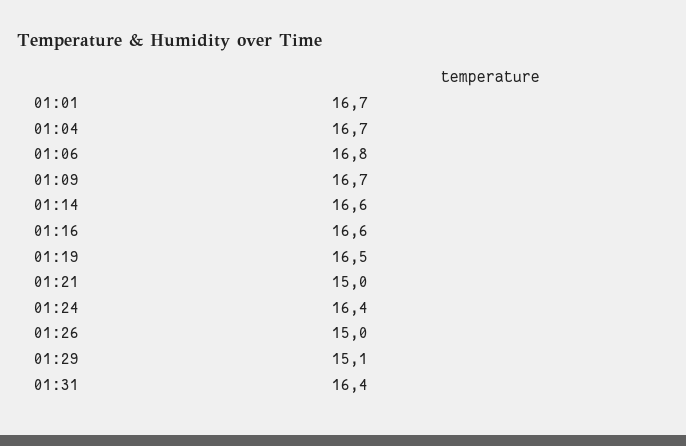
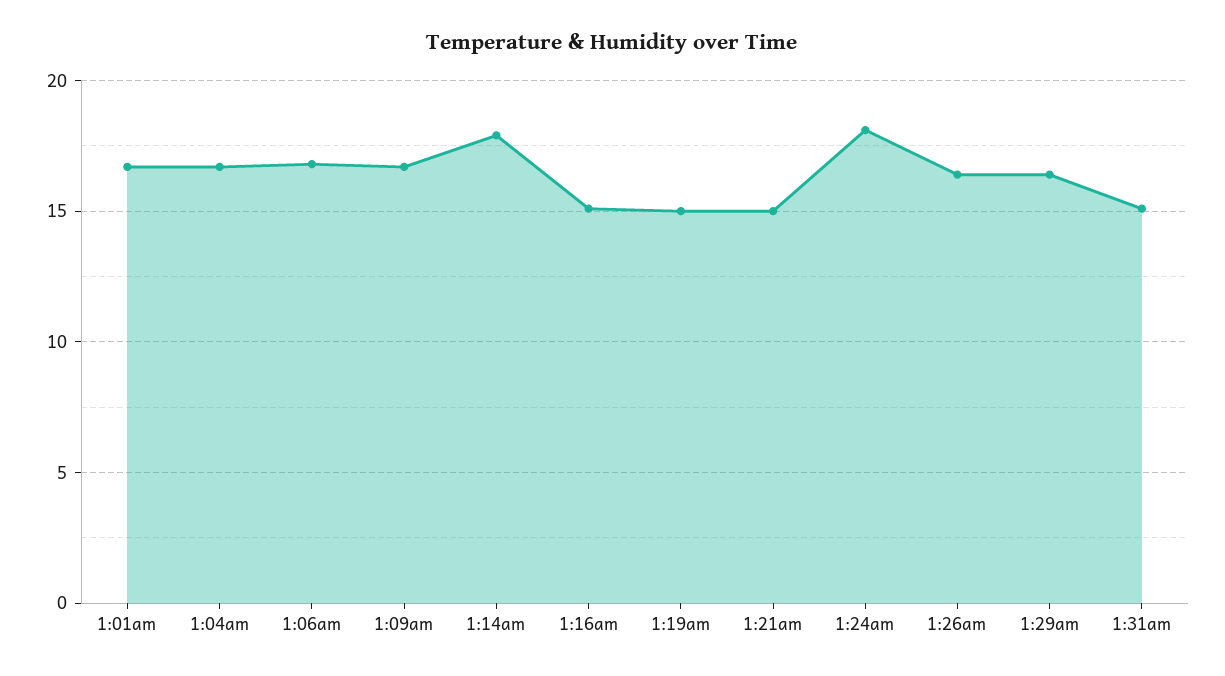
01:14: 16.6 -> 18
01:16: 16.6 -> 15
01:19: 16.5 -> 15
01:24: 16.4 -> 18
01:26: 15 -> 16.5
01:29: 15.1 -> 16.5
01:31: 16.4 -> 15

